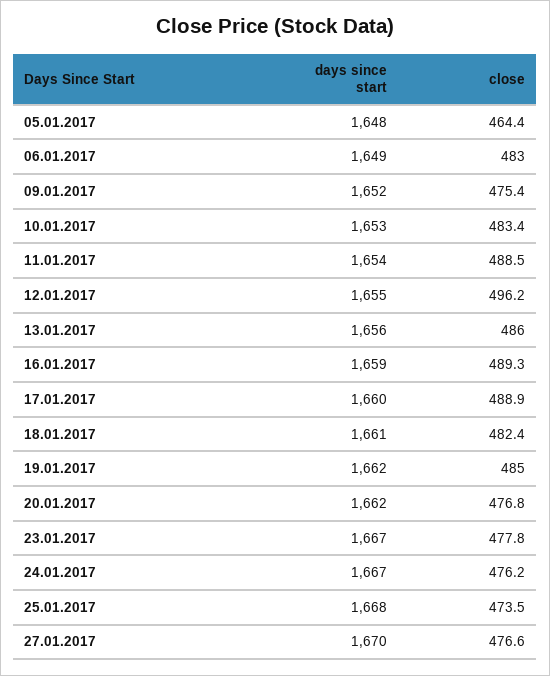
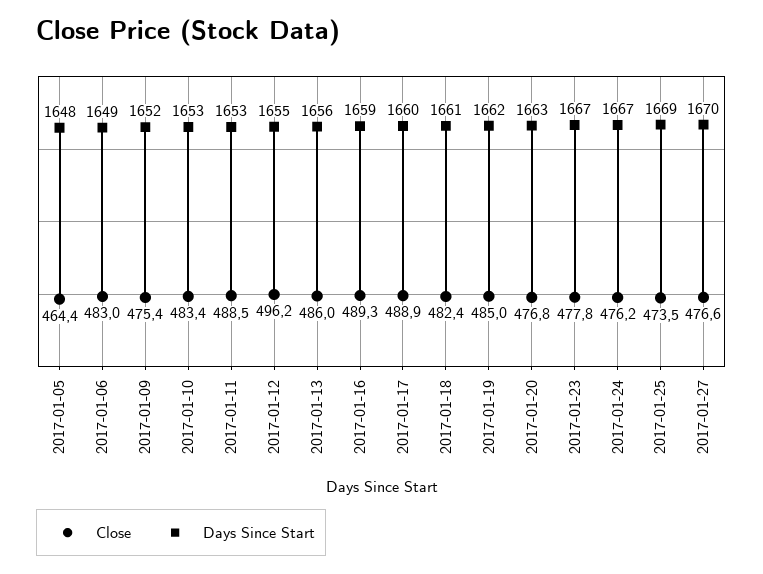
days since start, 11.01.2017: 1654 -> 1653
days since start, 20.01.2017: 1662 -> 1663
days since start, 25.01.2017: 1668 -> 1669

